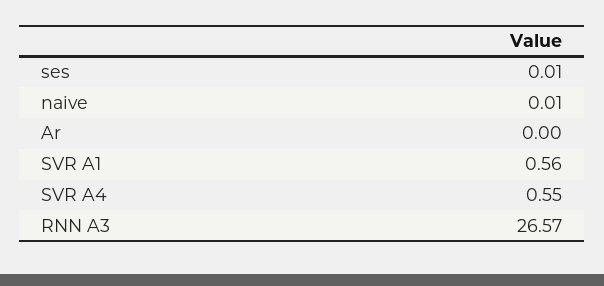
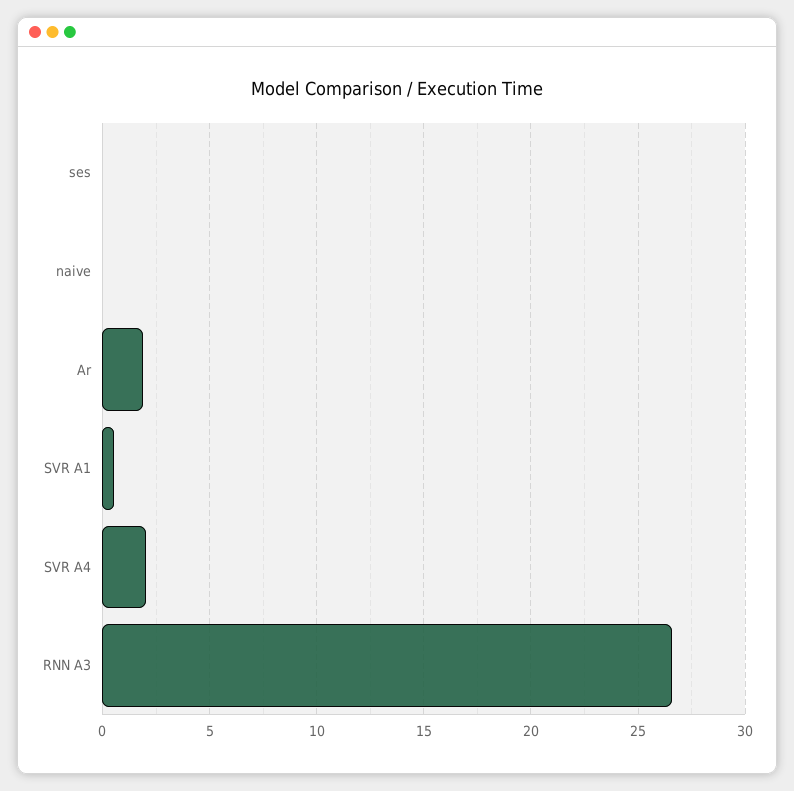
Ar: 0 -> 2
SVR A4: 0.55 -> 2

